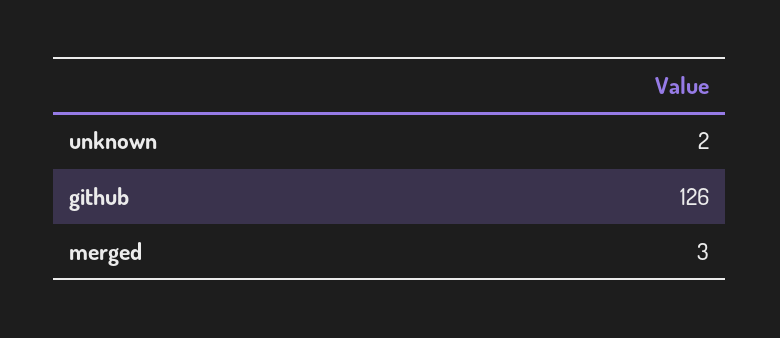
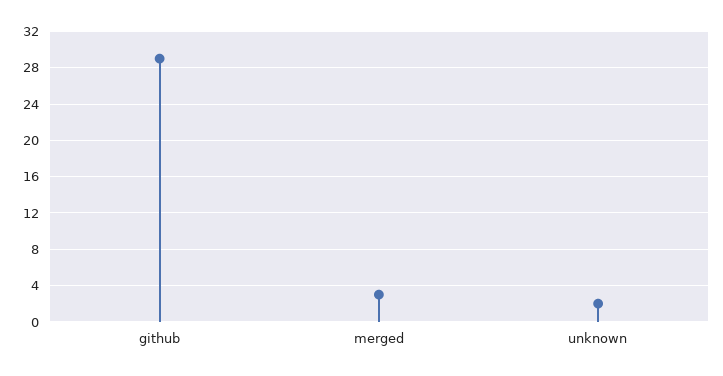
github: 126 -> 29

